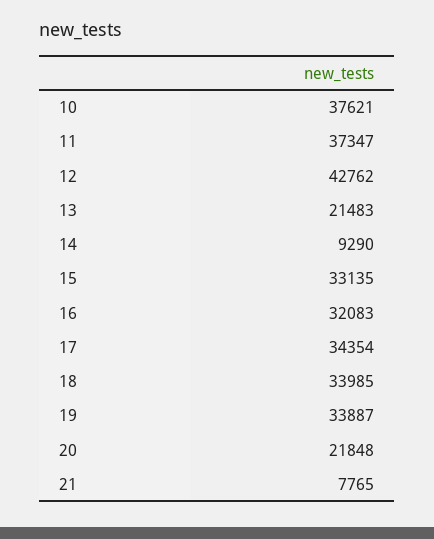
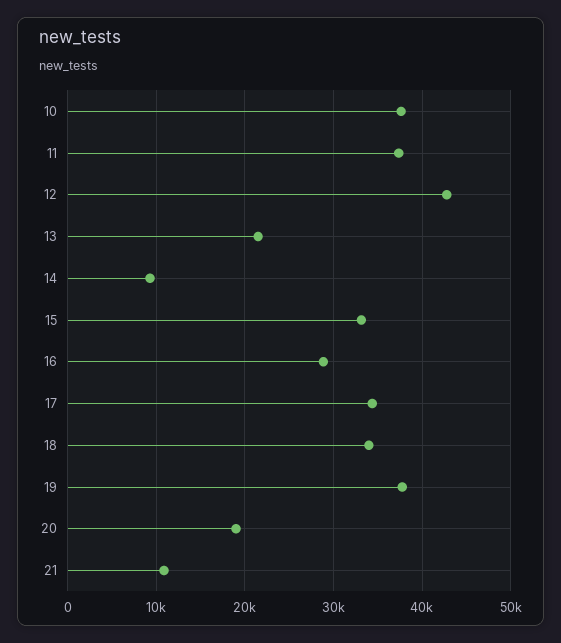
16: 32083 -> 29000
19: 33887 -> 38000
20: 21848 -> 19000
21: 7765 -> 11000

